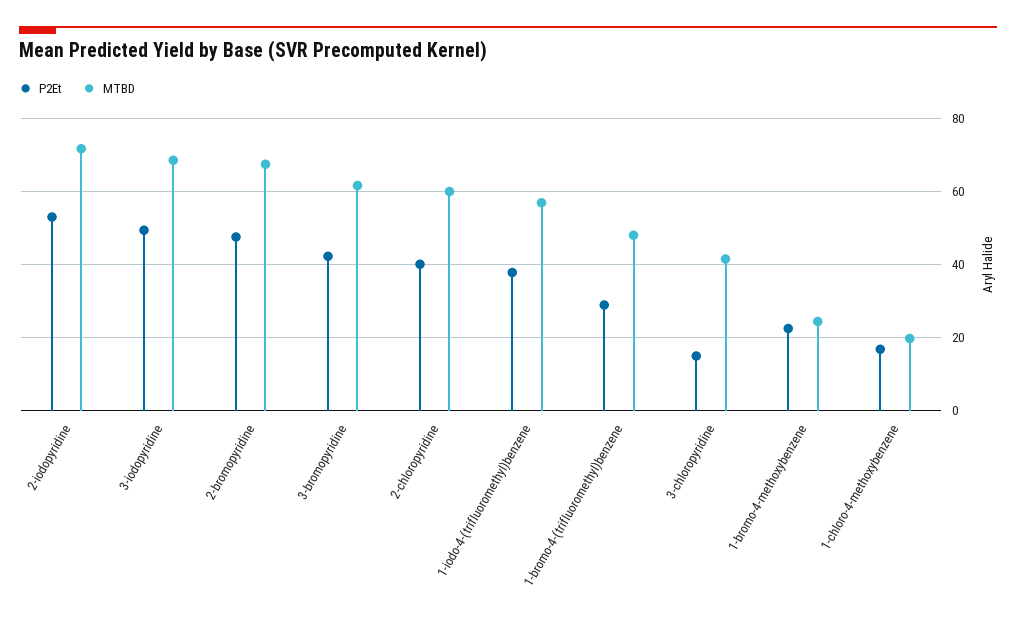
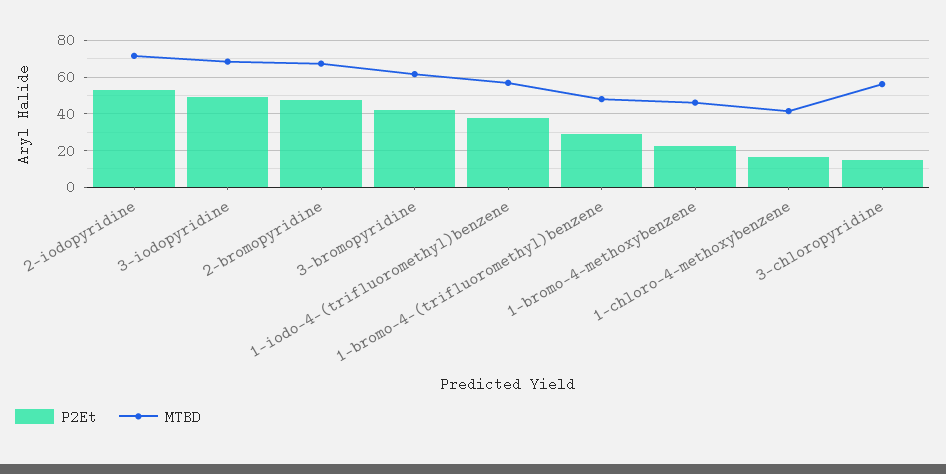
P2Et, 2-chloropyridine: 40 -> none
MTBD, 2-chloropyridine: 60 -> none
MTBD, 3-chloropyridine: 42 -> 55
MTBD, 1-bromo-4-methoxybenzene: 24 -> 45
MTBD, 1-chloro-4-methoxybenzene: 20 -> 40

